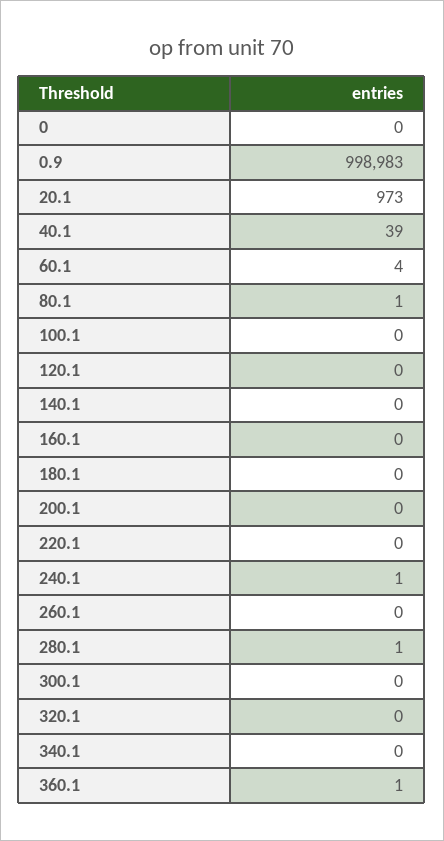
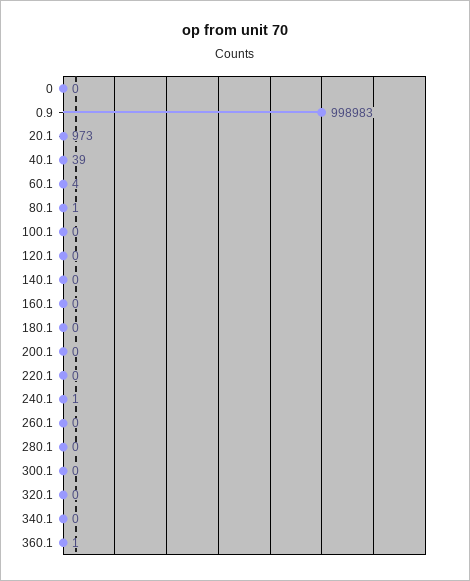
280.1: 1 -> 0

